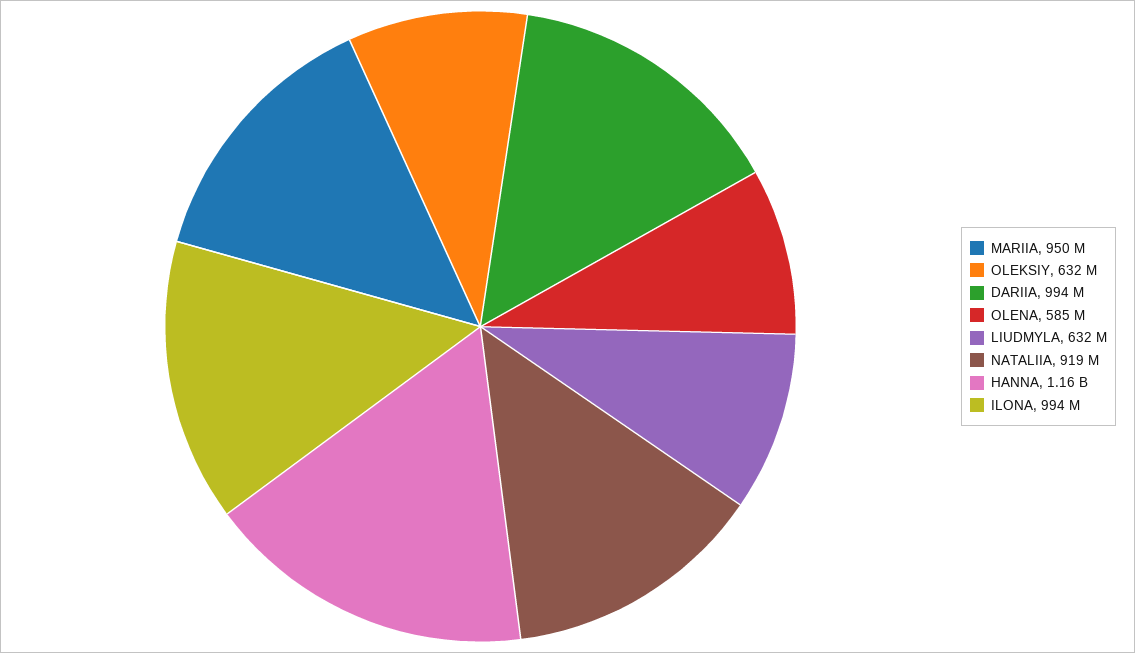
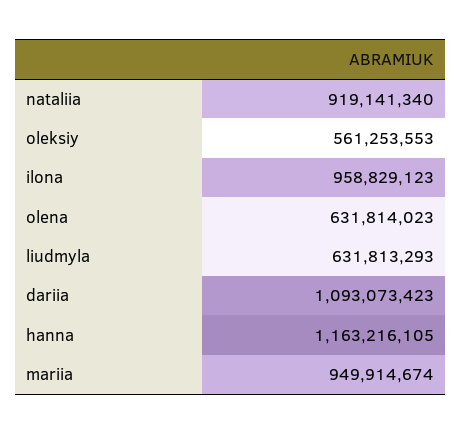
OLEKSIY: 632000000 -> 561253553
DARIIA: 994000000 -> 1093073423
OLENA: 585000000 -> 631814023
ILONA: 994000000 -> 958829123

